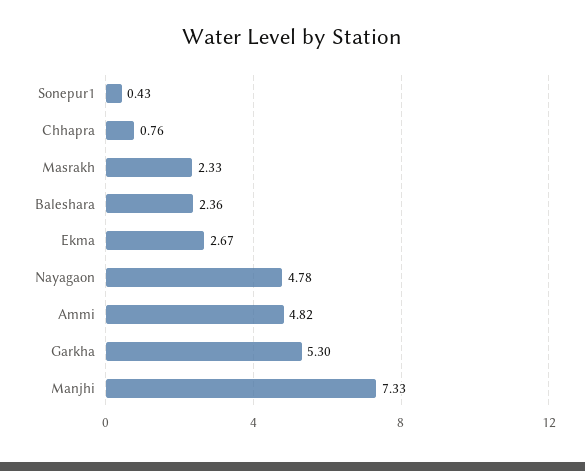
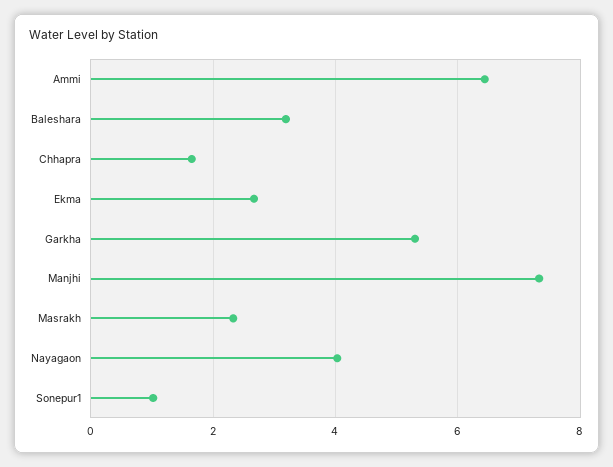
Sonepur1: 0.43 -> 1
Chhapra: 0.76 -> 1.6
Baleshara: 2.36 -> 3.2
Nayagaon: 4.78 -> 4
Ammi: 4.82 -> 6.4

